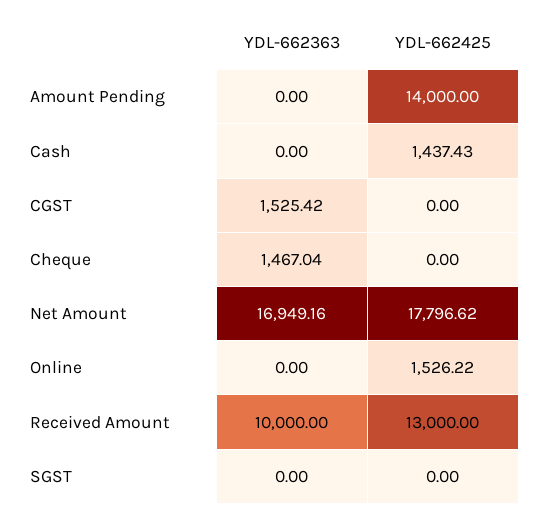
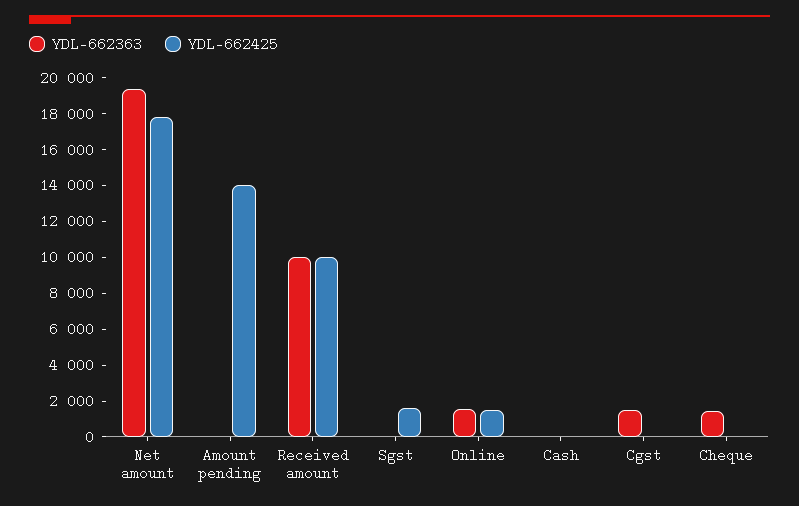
YDL-662425, Cash: 1437.43 -> 0
YDL-662363, Net Amount: 16949.16 -> 19500
YDL-662363, Online: 0 -> 1500
YDL-662425, Received Amount: 13000 -> 10000
YDL-662425, SGST: 0 -> 1500

